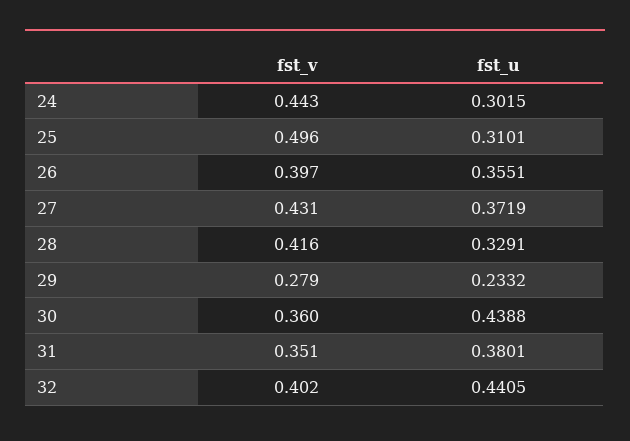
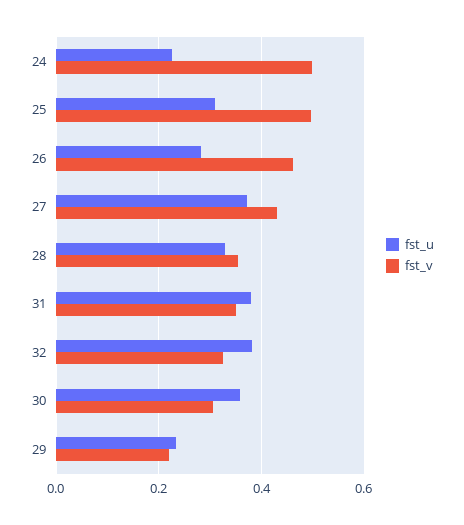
fst_v, 24: 0.443 -> 0.5
fst_u, 24: 0.3015 -> 0.22
fst_v, 26: 0.397 -> 0.46
fst_u, 26: 0.3551 -> 0.28
fst_v, 28: 0.416 -> 0.36
fst_v, 29: 0.279 -> 0.22
fst_v, 30: 0.36 -> 0.3
fst_u, 30: 0.4388 -> 0.36
fst_v, 32: 0.402 -> 0.32
fst_u, 32: 0.4405 -> 0.38

